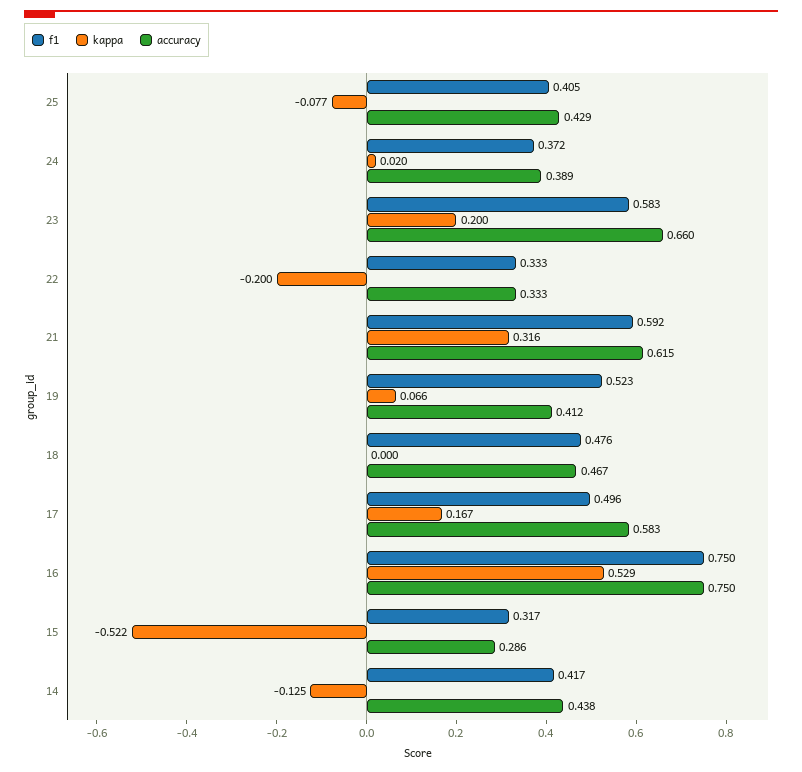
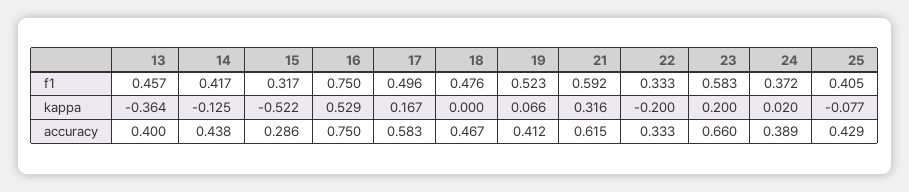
f1, 13: none -> 0.457
kappa, 13: none -> -0.364
accuracy, 13: none -> 0.4

